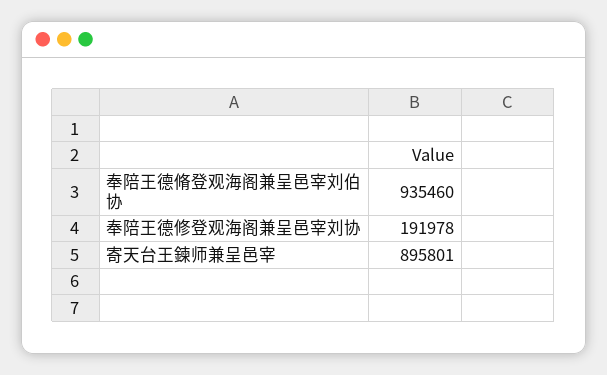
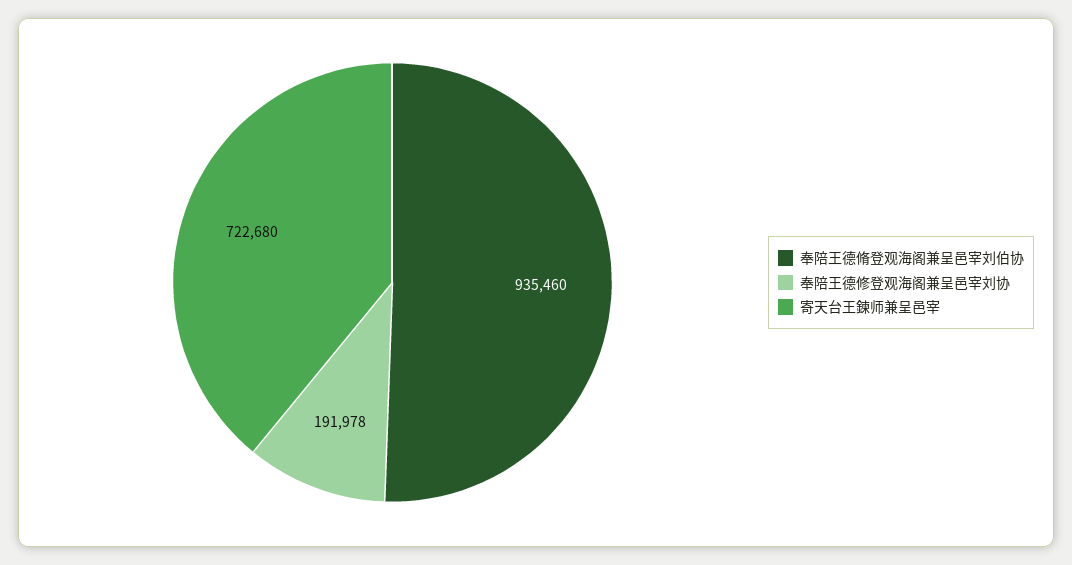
寄天台王鍊师兼呈邑宰: 895801 -> 722680

